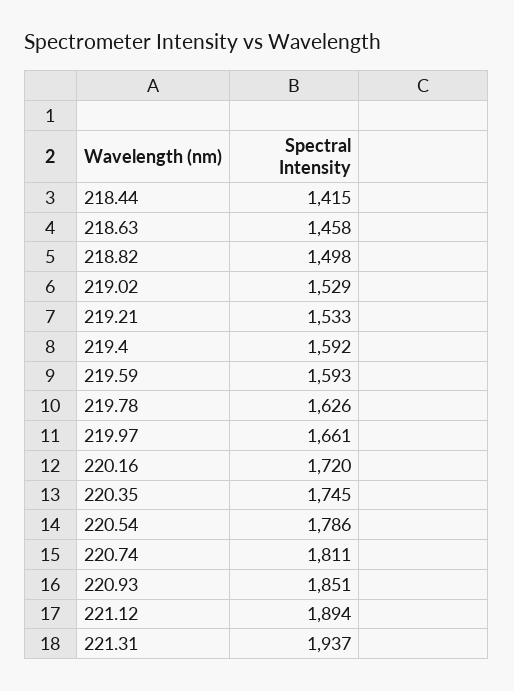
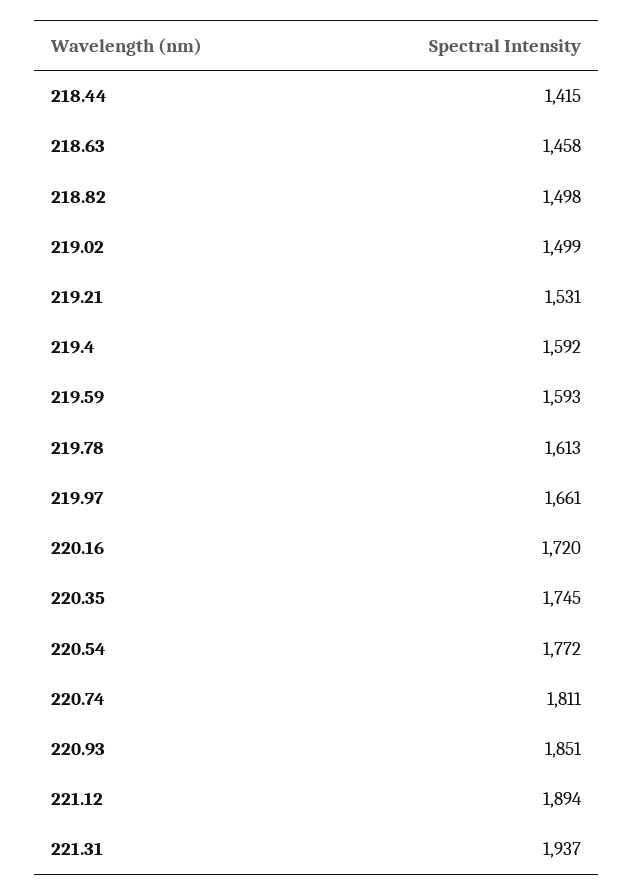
219.02: 1529 -> 1499
219.21: 1533 -> 1531
219.78: 1626 -> 1613
220.54: 1786 -> 1772

